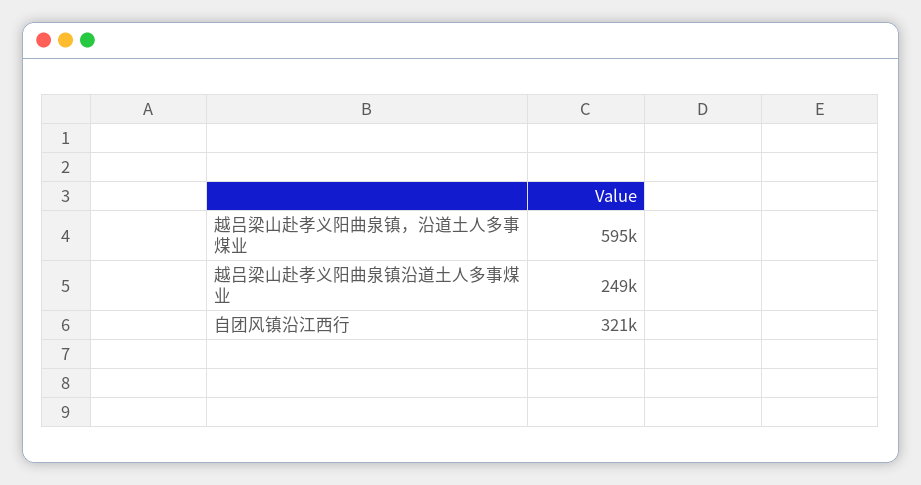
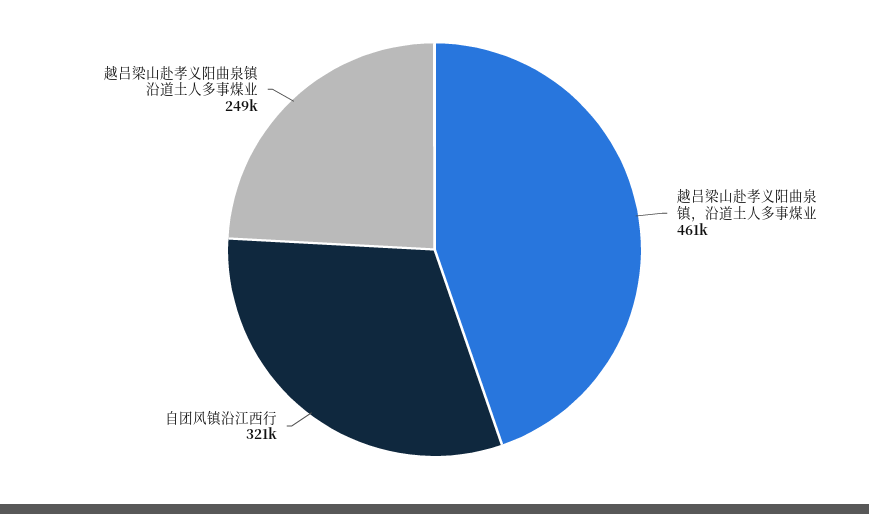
越吕梁山赴孝义阳曲泉镇，沿道土人多事煤业: 595000 -> 461000

